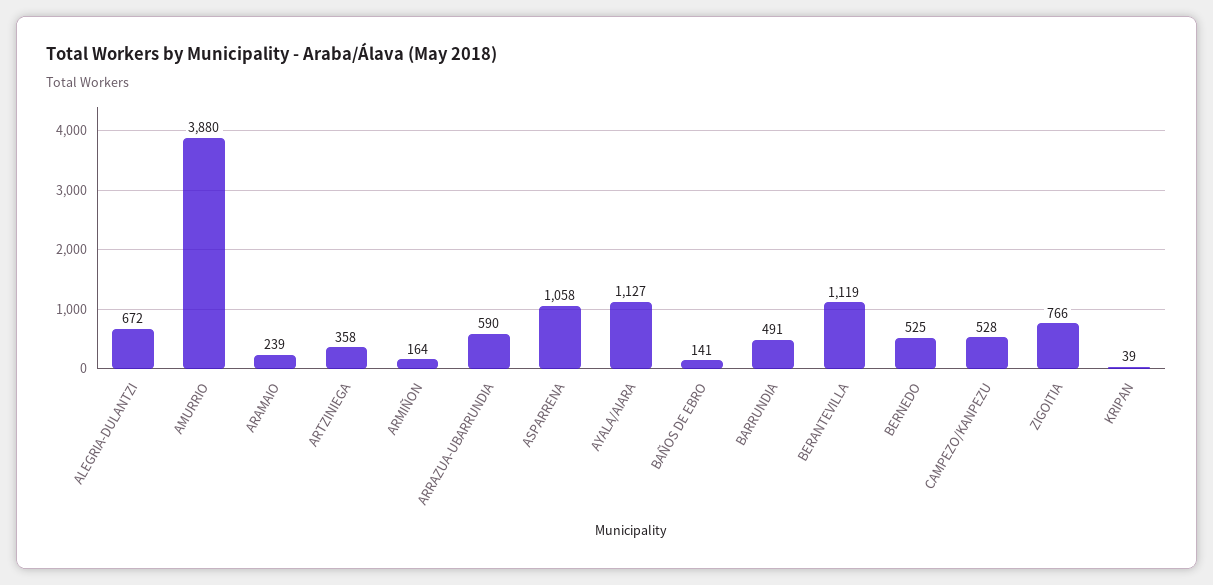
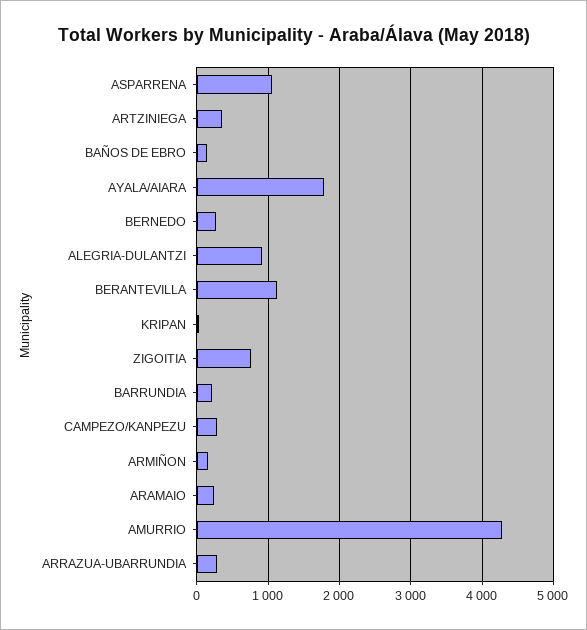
ALEGRIA-DULANTZI: 672 -> 900
AMURRIO: 3880 -> 4300
ARRAZUA-UBARRUNDIA: 590 -> 300
AYALA/AIARA: 1127 -> 1800
BARRUNDIA: 491 -> 200
BERNEDO: 525 -> 300
CAMPEZO/KANPEZU: 528 -> 300

